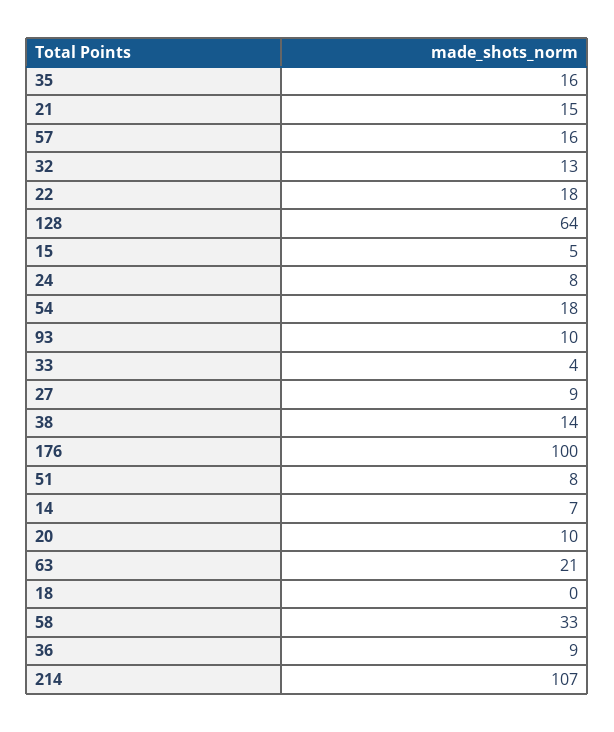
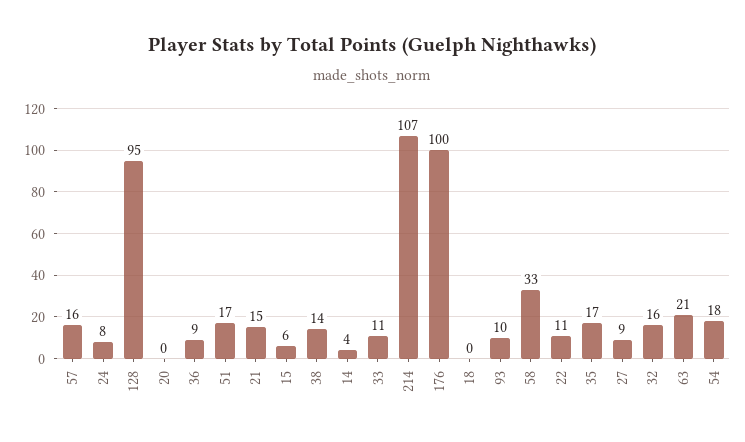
35: 16 -> 17
32: 13 -> 16
22: 18 -> 11
128: 64 -> 95
15: 5 -> 6
33: 4 -> 11
51: 8 -> 17
14: 7 -> 4
20: 10 -> 0

